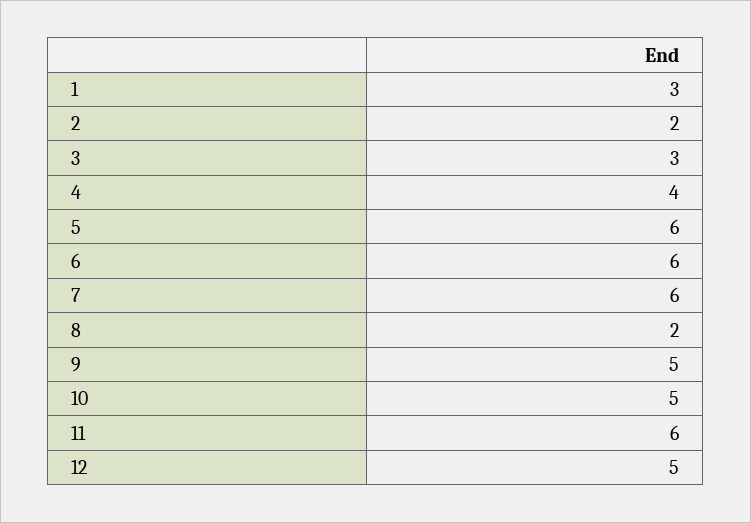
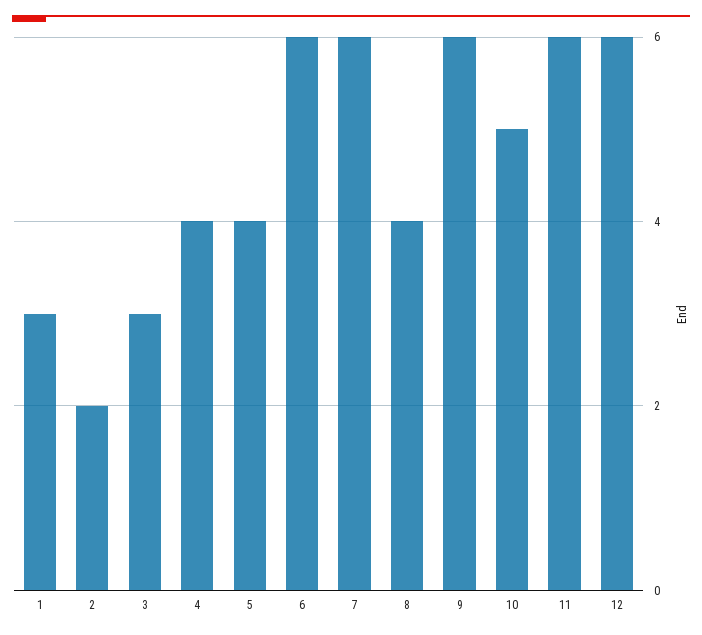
5: 6 -> 4
8: 2 -> 4
9: 5 -> 6
12: 5 -> 6

